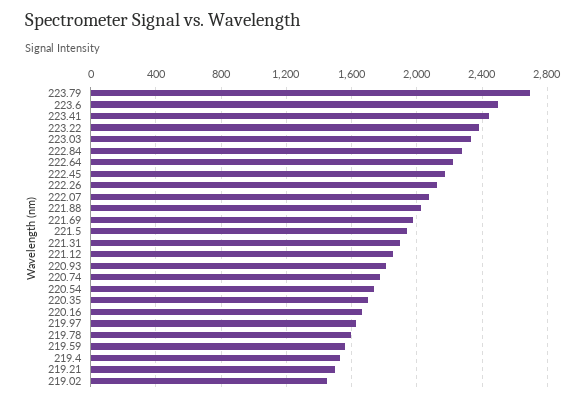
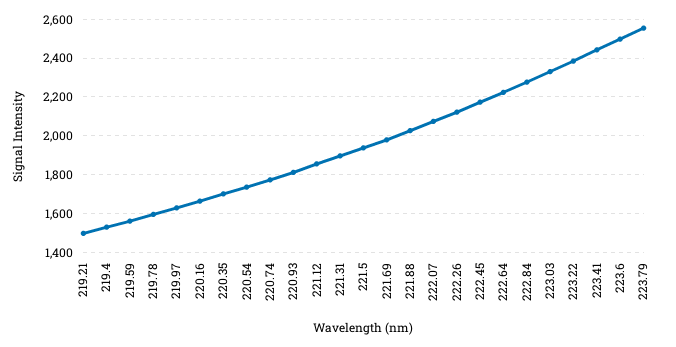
223.79: 2700 -> 2550
219.02: 1450 -> none

